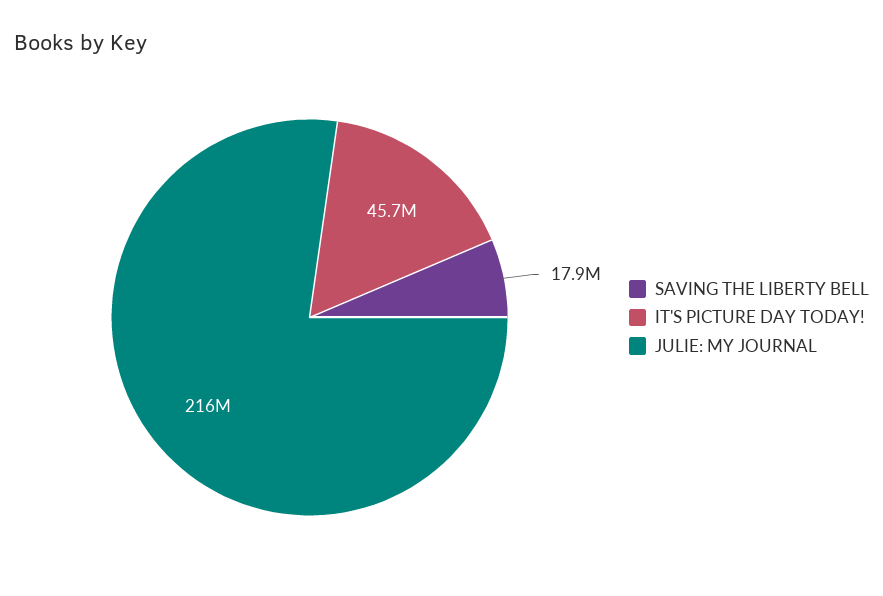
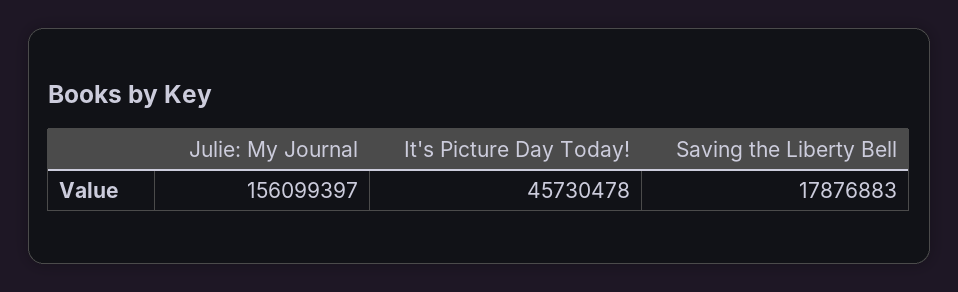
JULIE: MY JOURNAL: 216000000 -> 156099397

